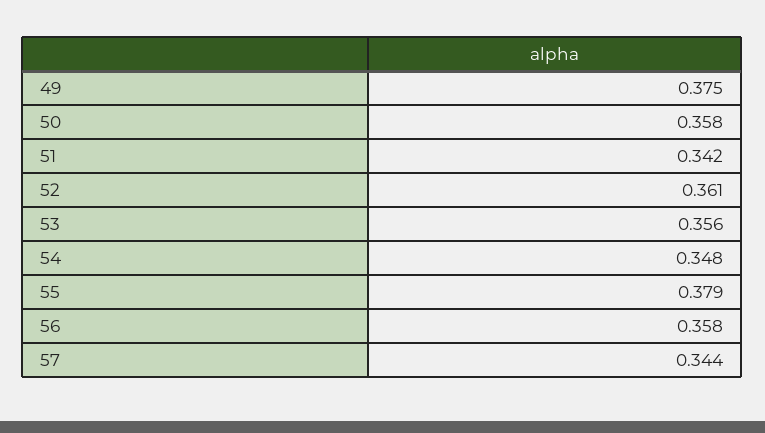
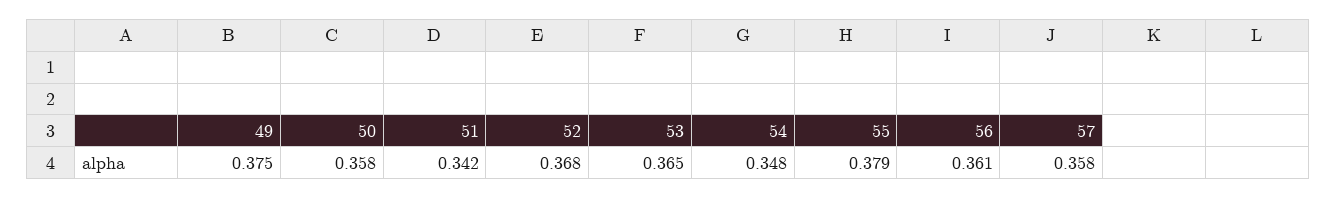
52: 0.361 -> 0.368
53: 0.356 -> 0.365
56: 0.358 -> 0.361
57: 0.344 -> 0.358

